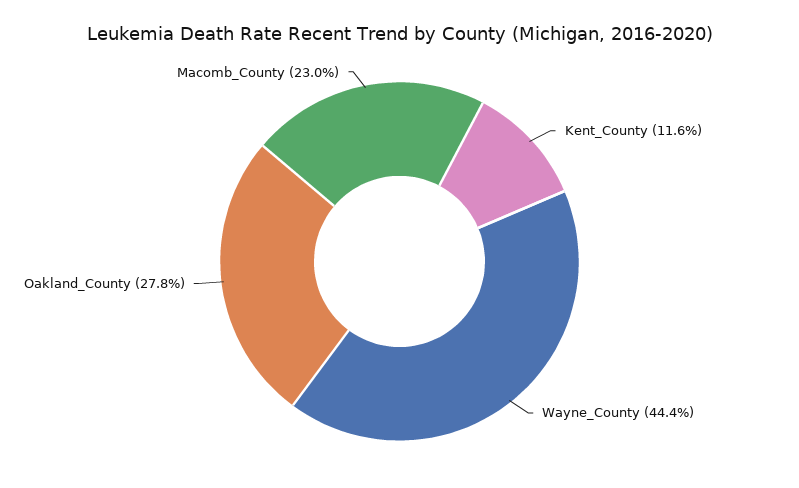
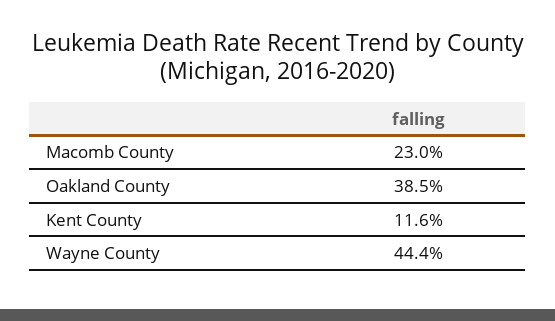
Oakland_County: 27.8 -> 38.5

